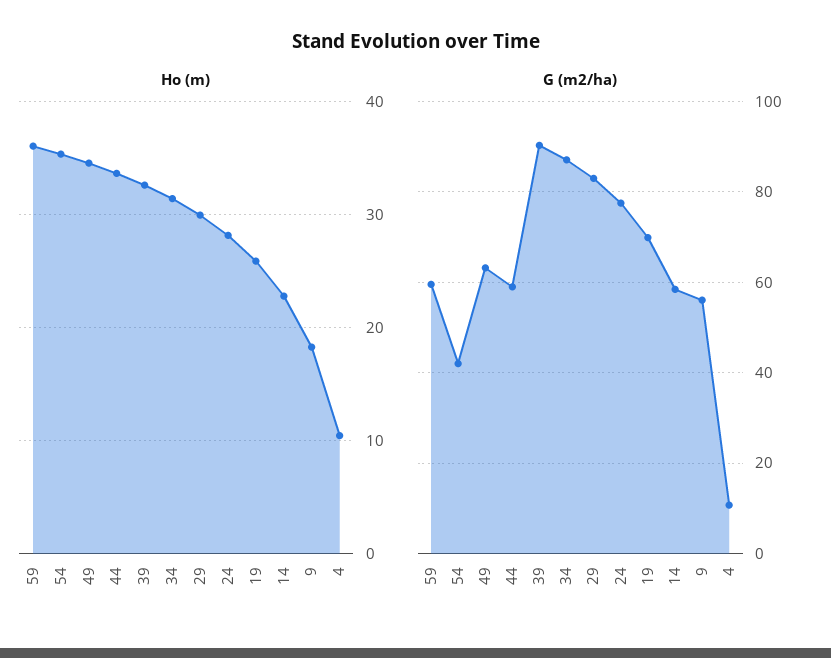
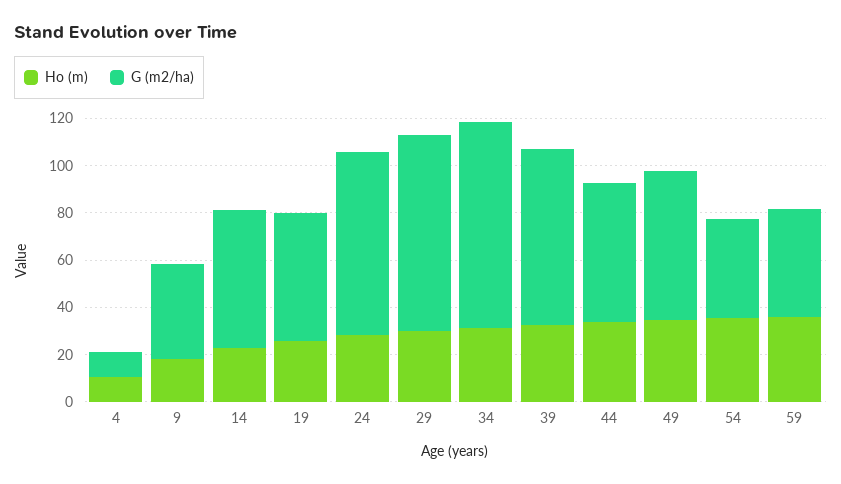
G (m2/ha), 59: 60 -> 45
G (m2/ha), 39: 90 -> 75
G (m2/ha), 19: 70 -> 55
G (m2/ha), 9: 56 -> 40

